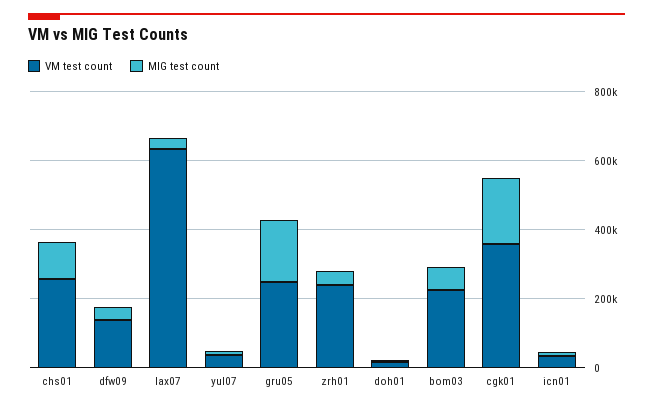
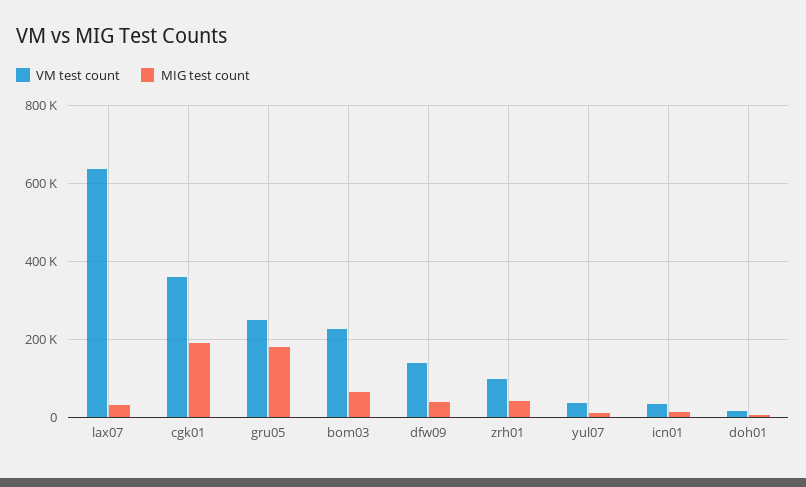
VM test count, chs01: 250000 -> none
MIG test count, chs01: 100000 -> none
VM test count, zrh01: 250000 -> 100000

